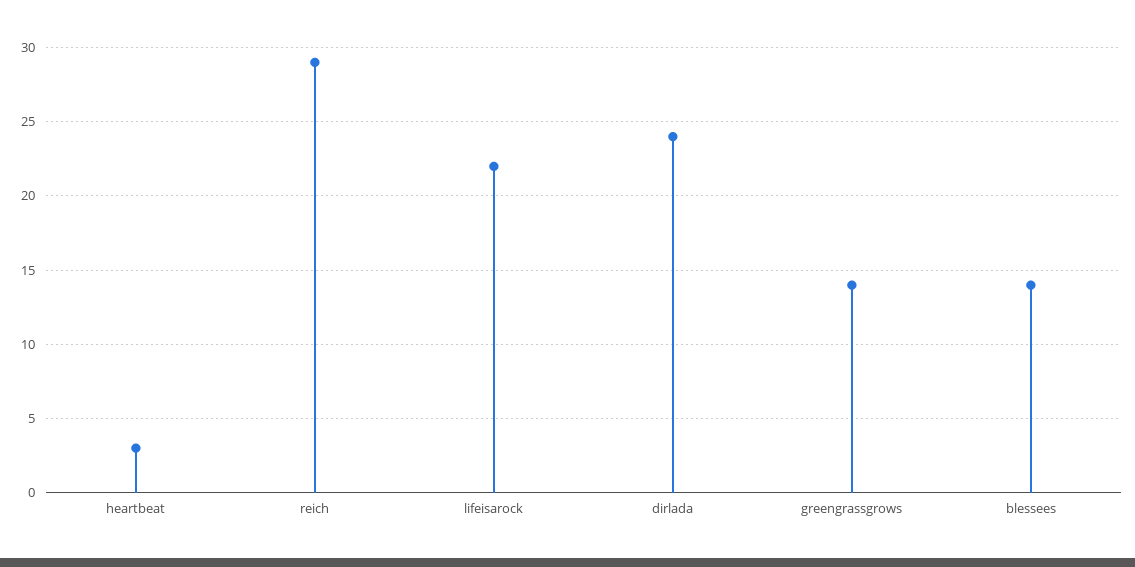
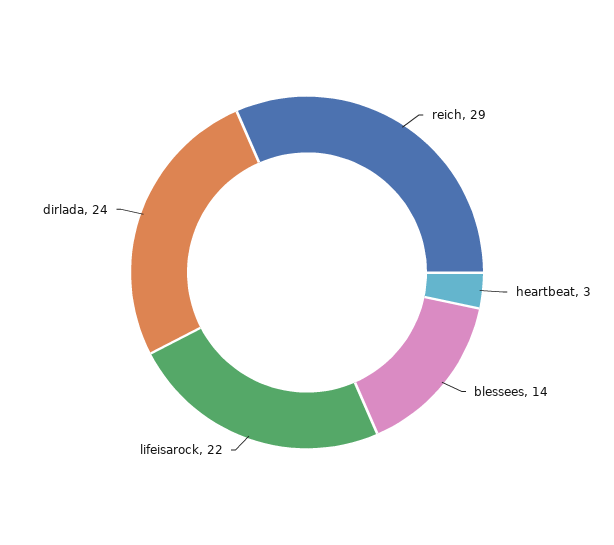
greengrassgrows: 14 -> none

